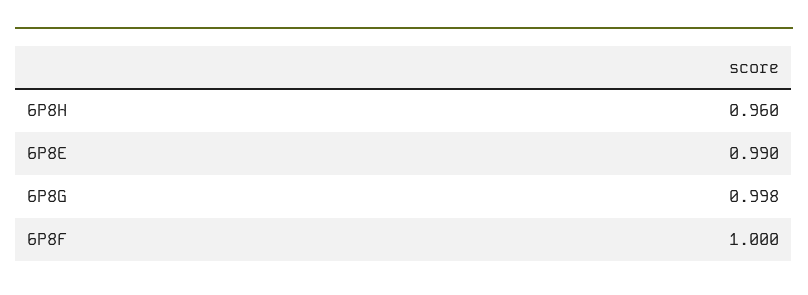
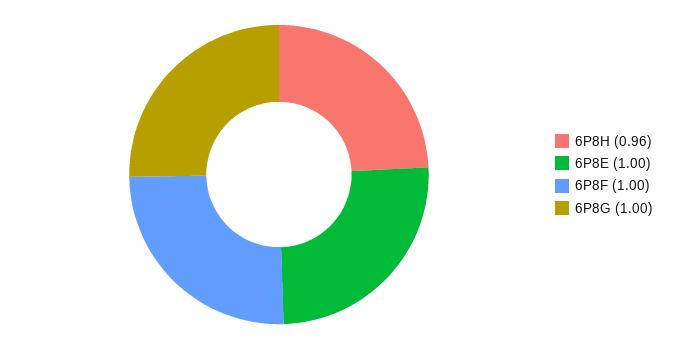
6P8E: 0.99 -> 1
6P8G: 0.998 -> 1

